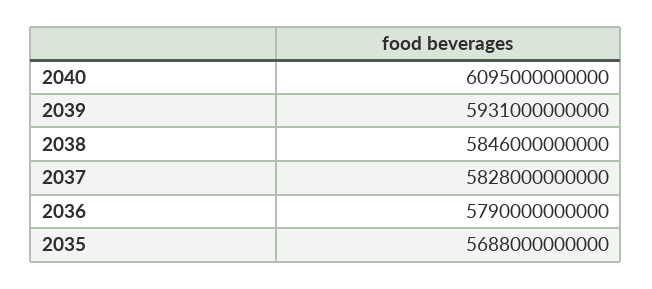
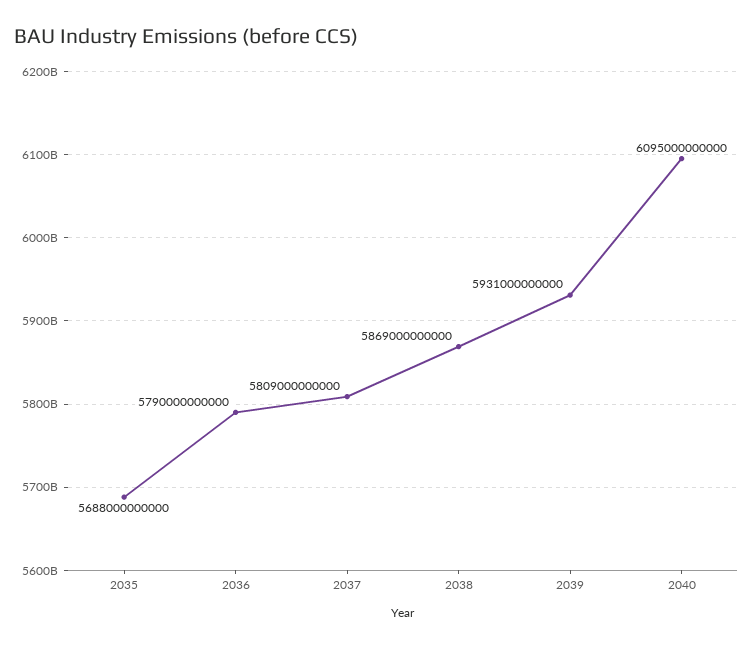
2038: 5846000000000 -> 5869000000000
2037: 5828000000000 -> 5809000000000

